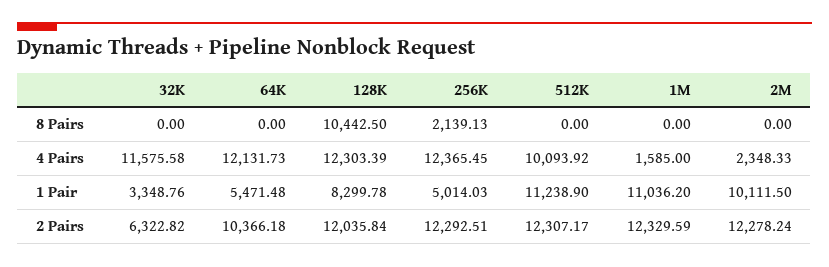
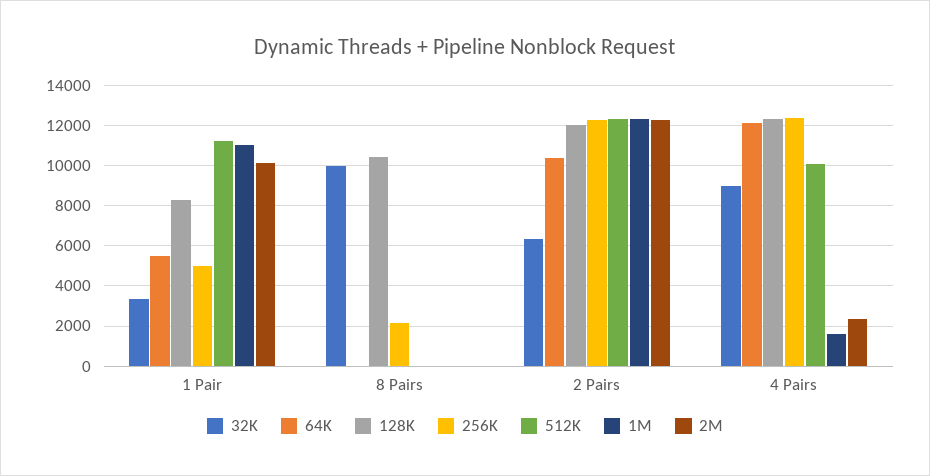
32K, 8 Pairs: 0 -> 10000
32K, 4 Pairs: 11575.58 -> 9000

